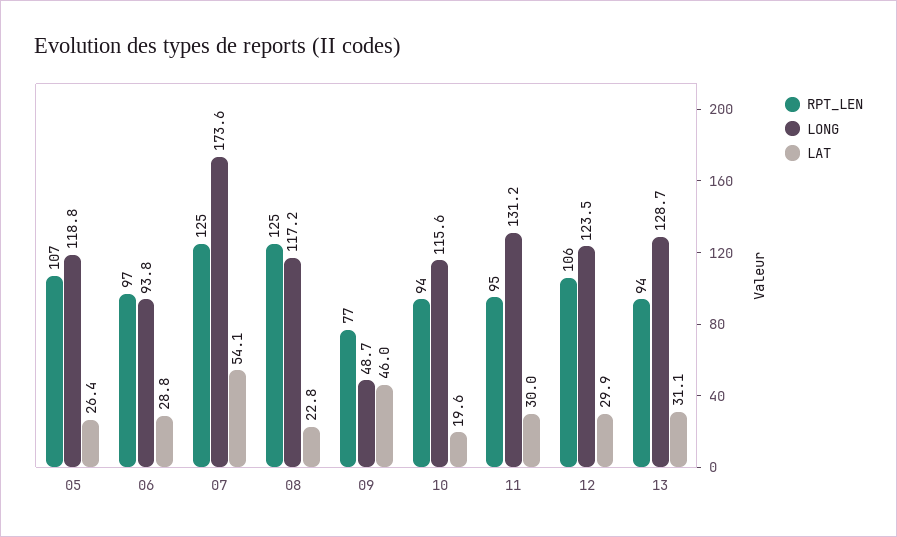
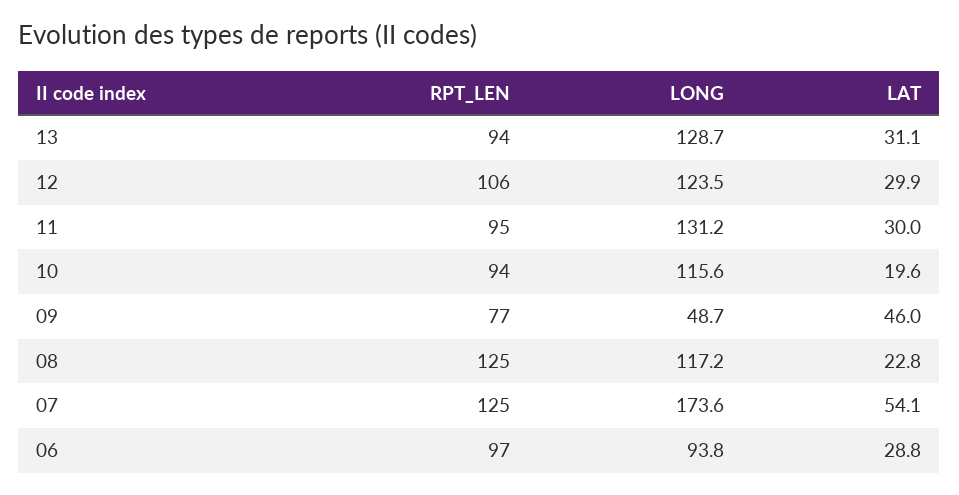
RPT_LEN, 05: 107 -> none
LONG, 05: 118.8 -> none
LAT, 05: 26.4 -> none

